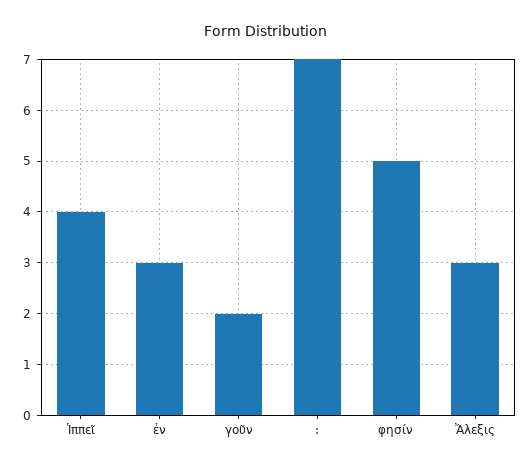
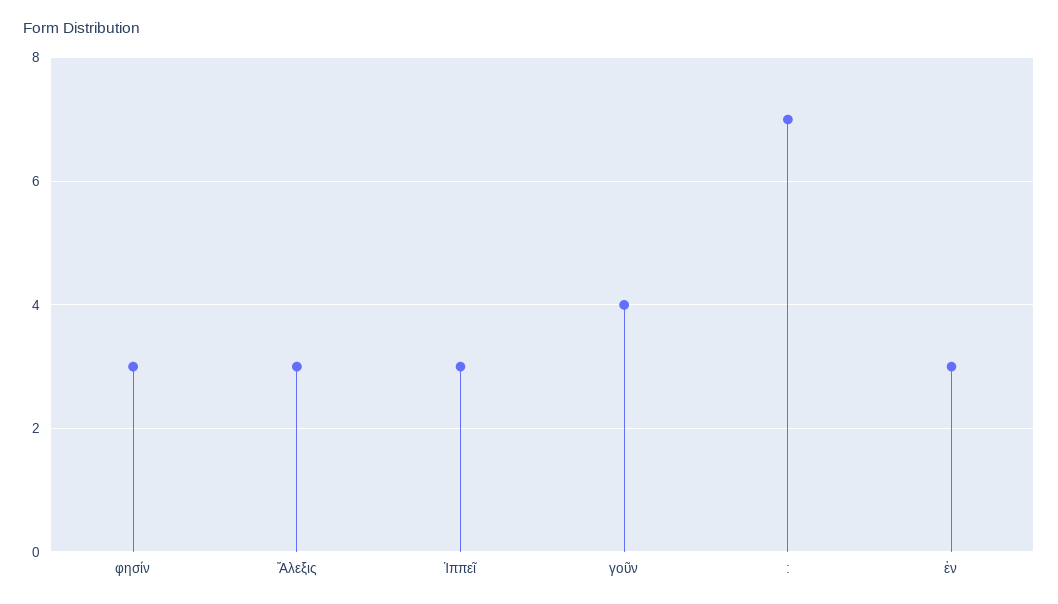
Ἱππεῖ: 4 -> 3
γοῦν: 2 -> 4
φησίν: 5 -> 3

